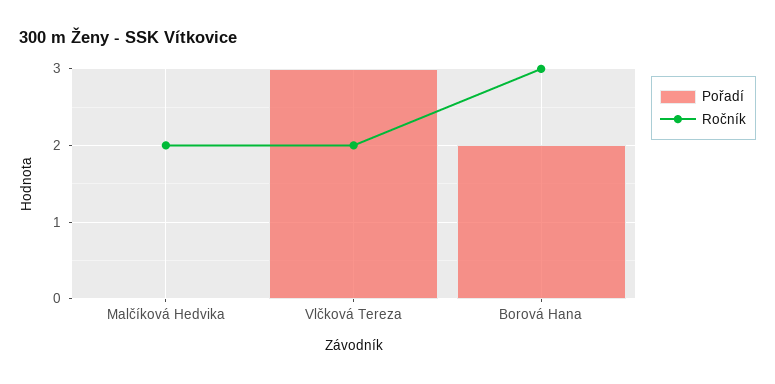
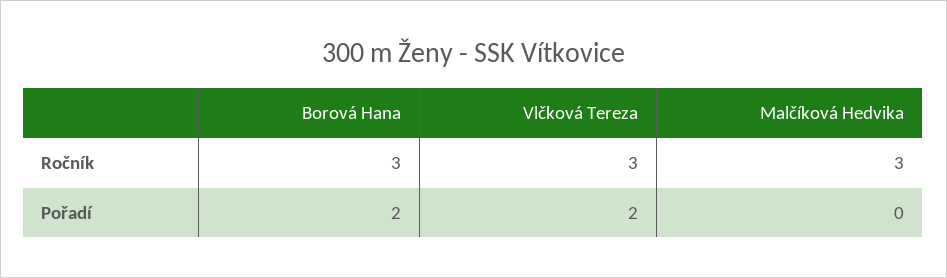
Ročník, Malčíková Hedvika: 2 -> 3
Pořadí, Vlčková Tereza: 3 -> 2
Ročník, Vlčková Tereza: 2 -> 3

